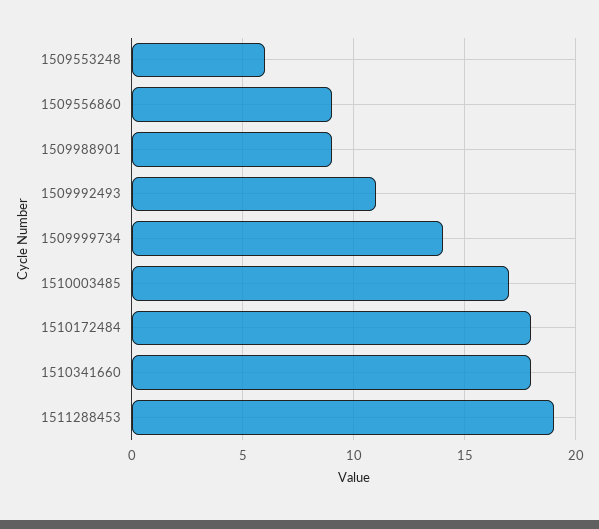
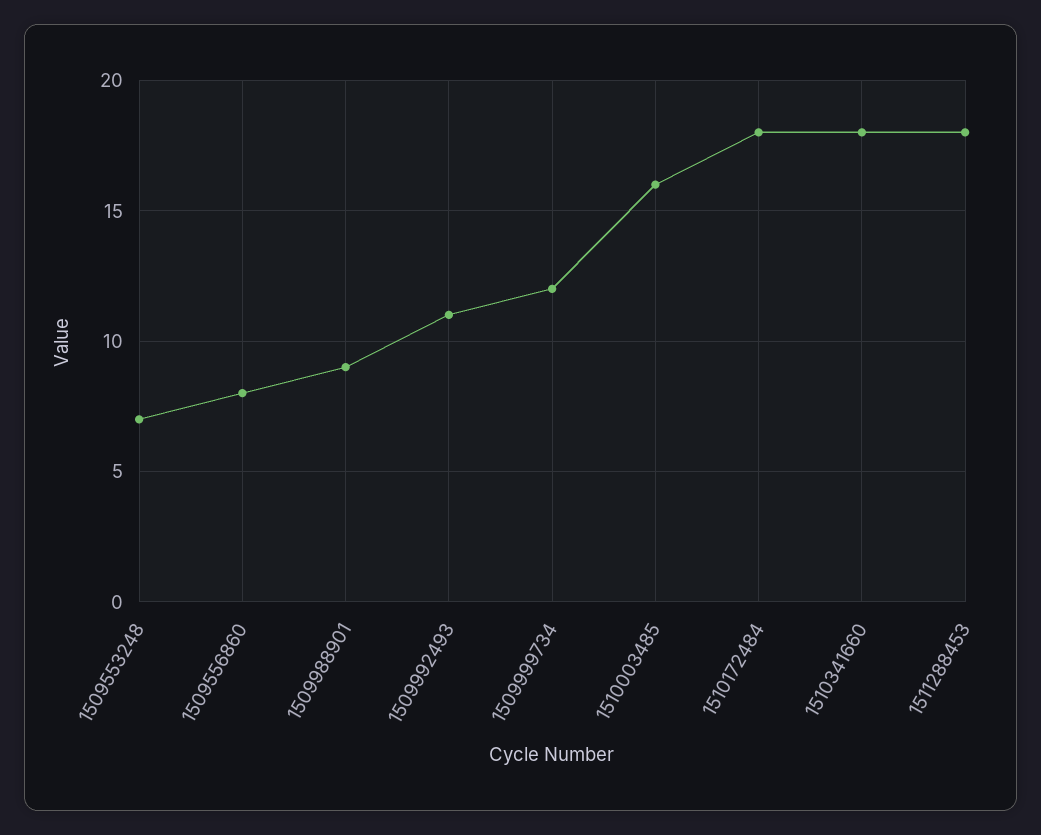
1509553248: 6 -> 7
1509556860: 9 -> 8
1509999734: 14 -> 12
1510003485: 17 -> 16
1511288453: 19 -> 18

